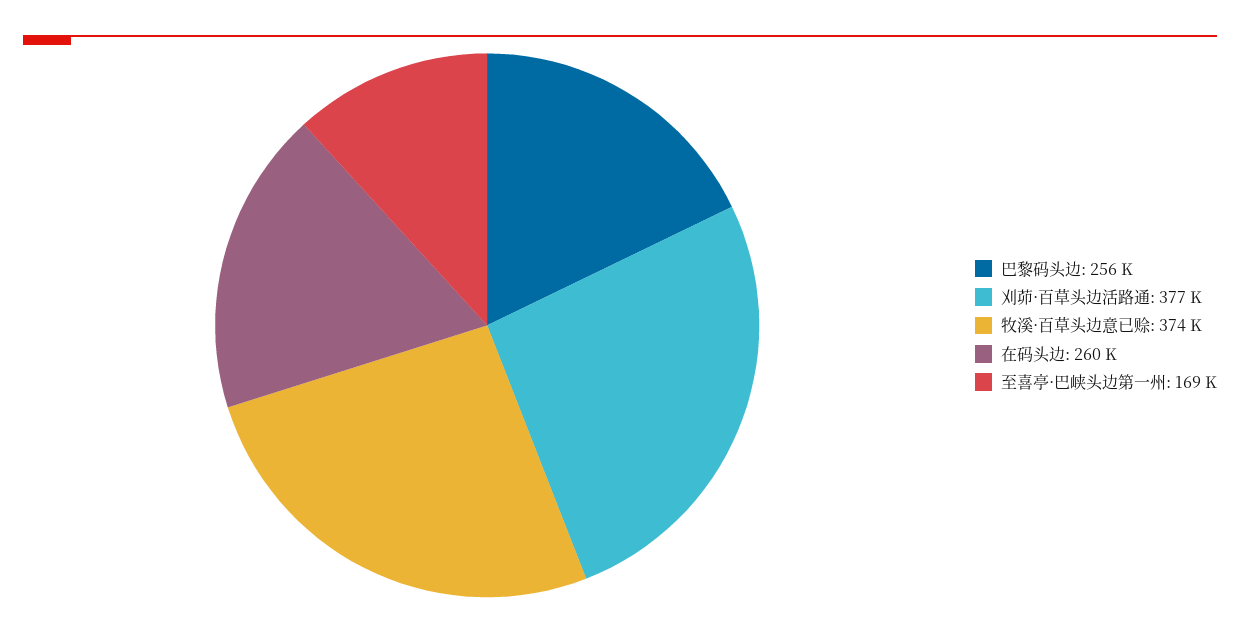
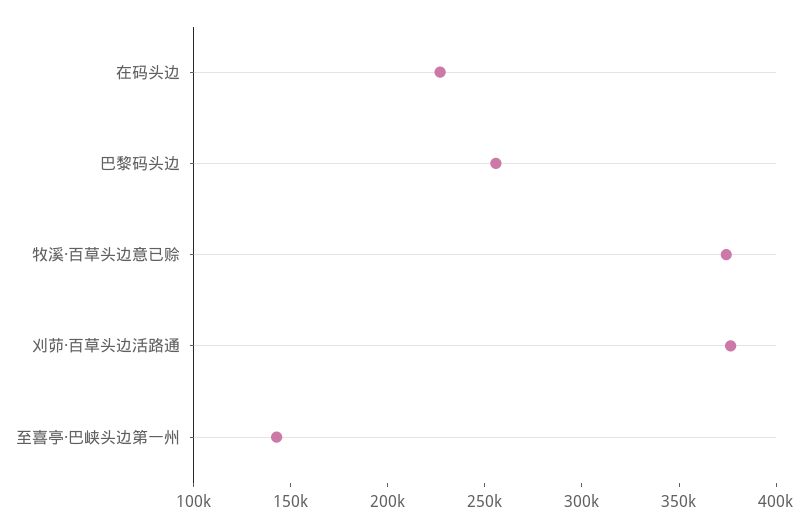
在码头边: 260000 -> 230000
至喜亭·巴峡头边第一州: 169000 -> 140000

